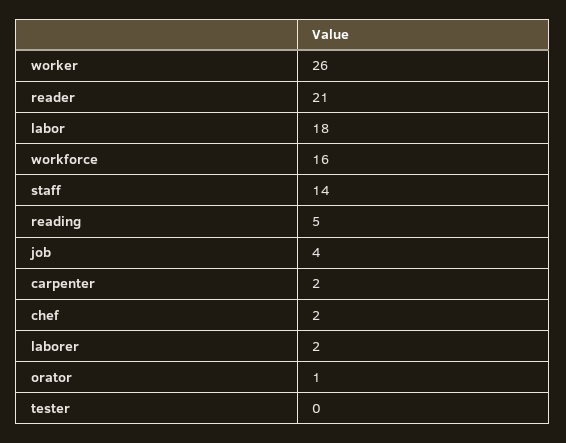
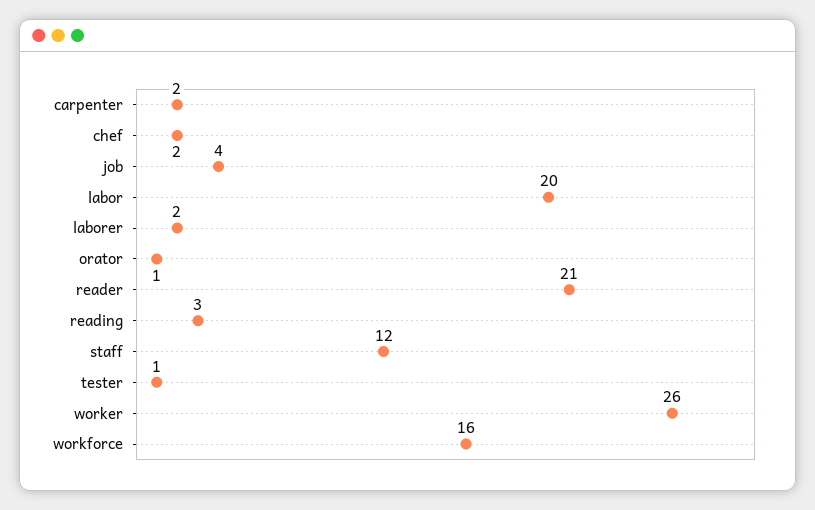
labor: 18 -> 20
staff: 14 -> 12
reading: 5 -> 3
tester: 0 -> 1

